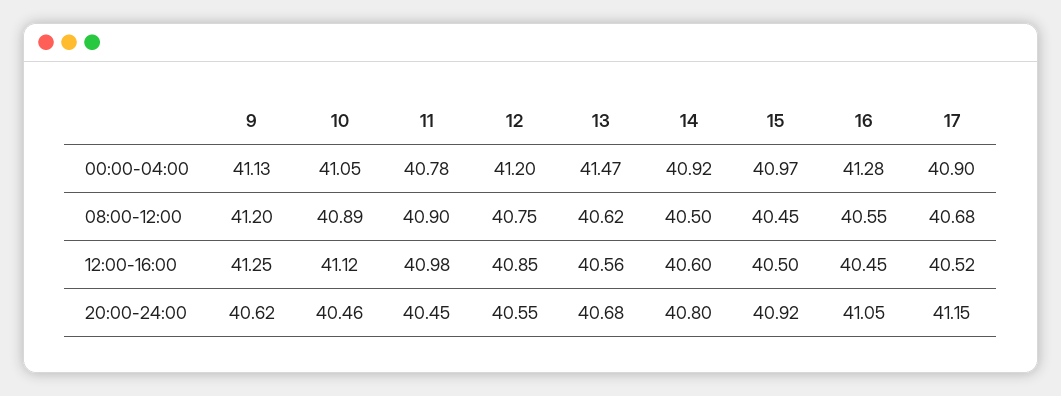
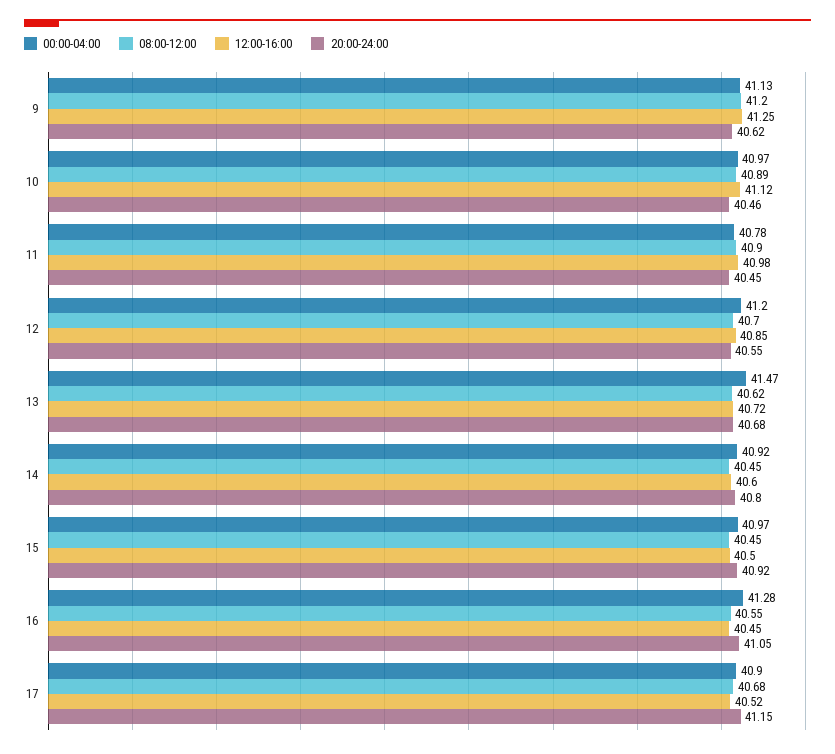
00:00-04:00, 10: 41.05 -> 40.97
08:00-12:00, 12: 40.75 -> 40.7
08:00-12:00, 14: 40.5 -> 40.45
12:00-16:00, 13: 40.56 -> 40.72

